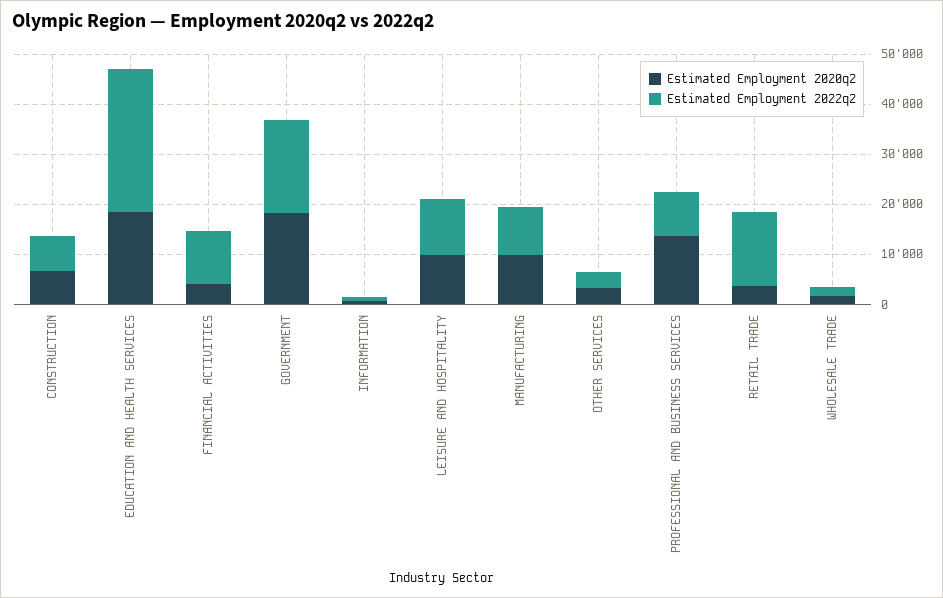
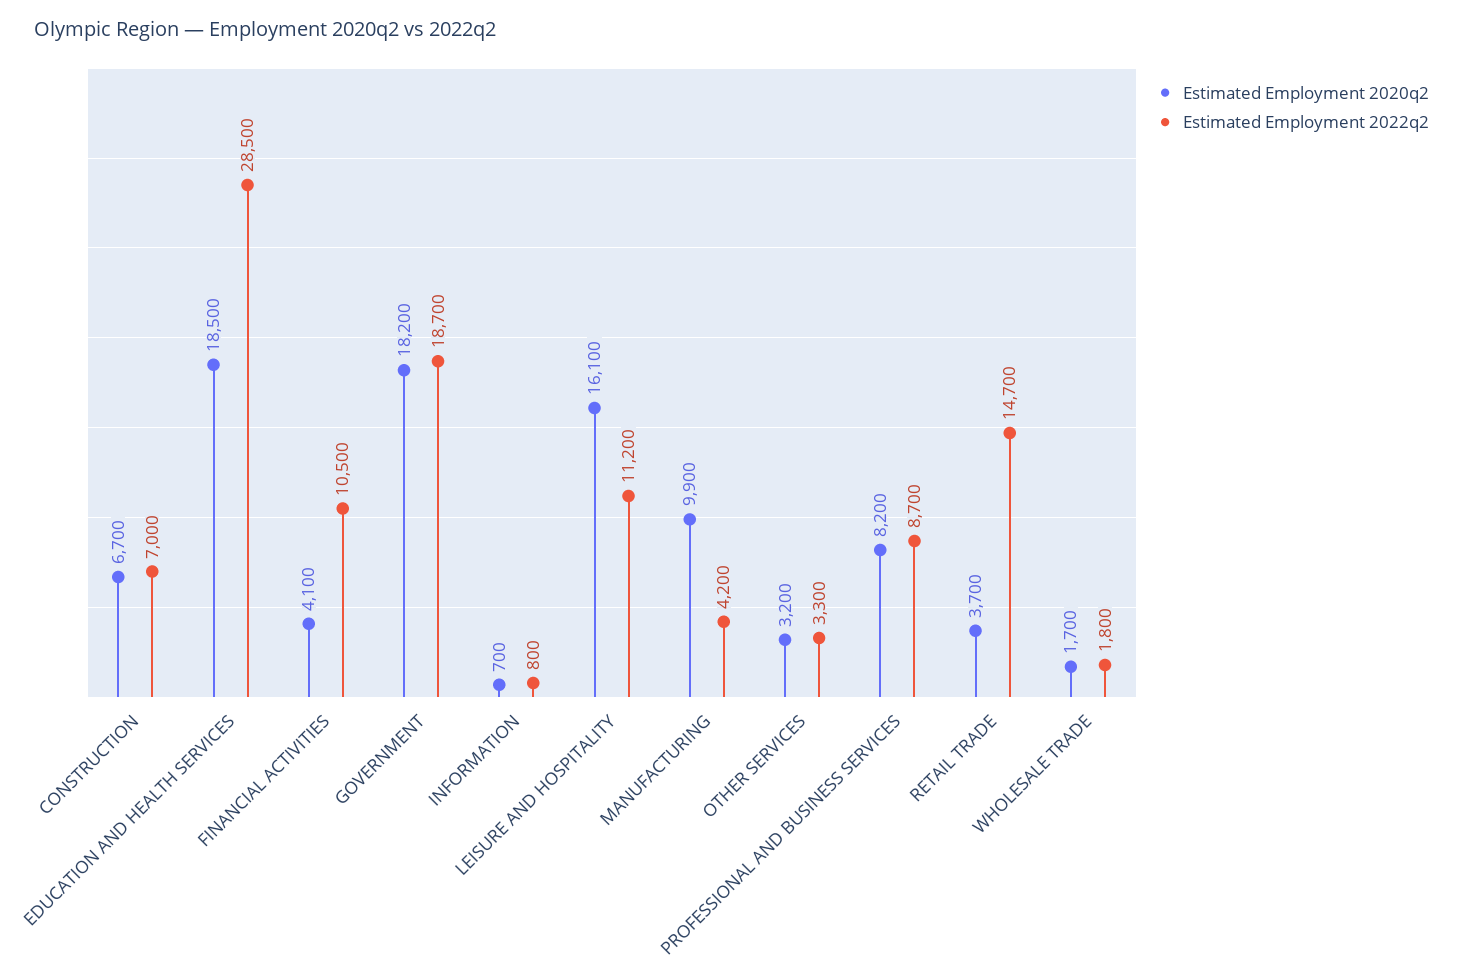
Estimated Employment 2020q2, LEISURE AND HOSPITALITY: 10000 -> 16100
Estimated Employment 2022q2, MANUFACTURING: 10000 -> 4200
Estimated Employment 2020q2, PROFESSIONAL AND BUSINESS SERVICES: 14000 -> 8200

